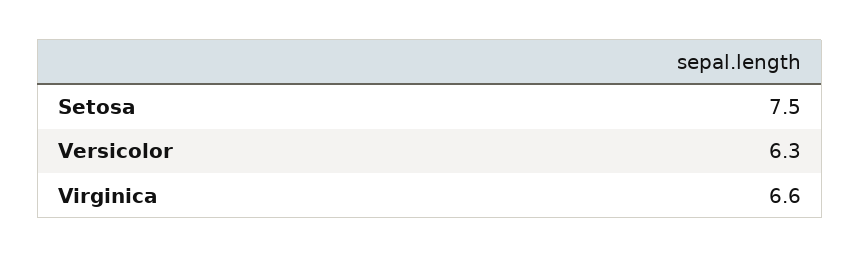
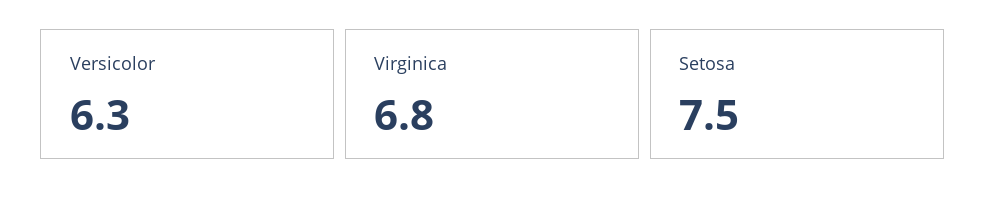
Virginica: 6.6 -> 6.8

